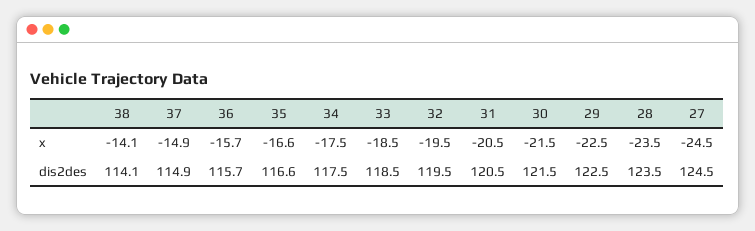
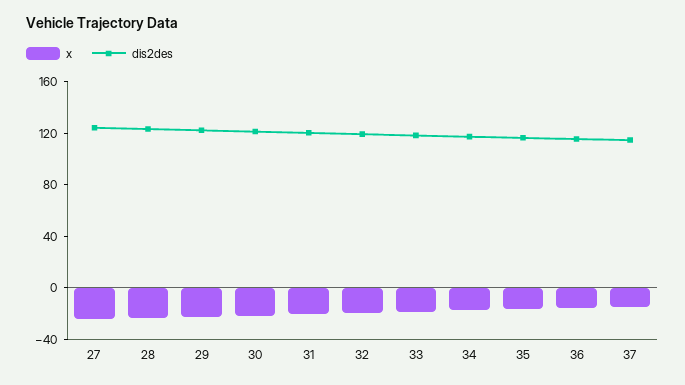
x, 38: -14.1 -> none
dis2des, 38: 114.1 -> none

